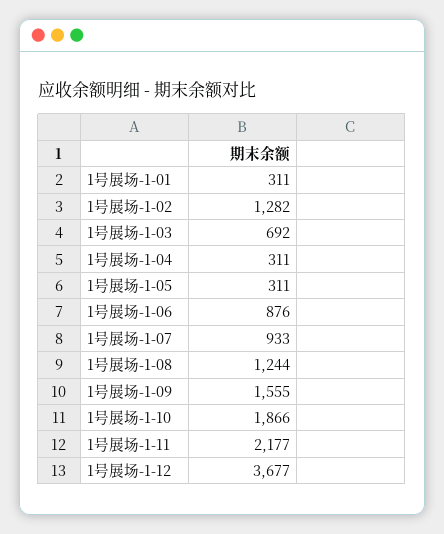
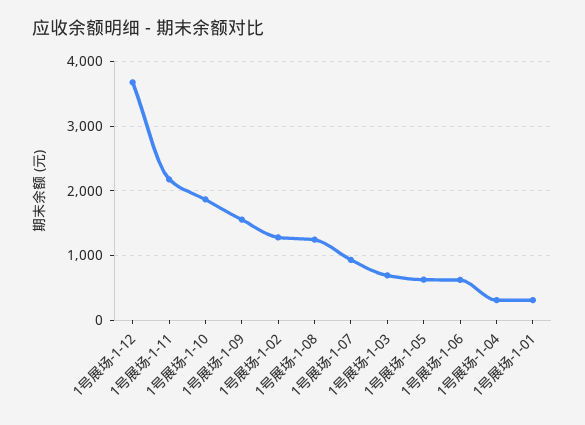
1号展场-1-05: 311 -> 600
1号展场-1-06: 876 -> 600

